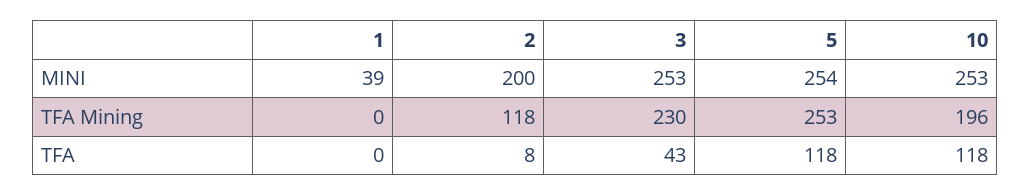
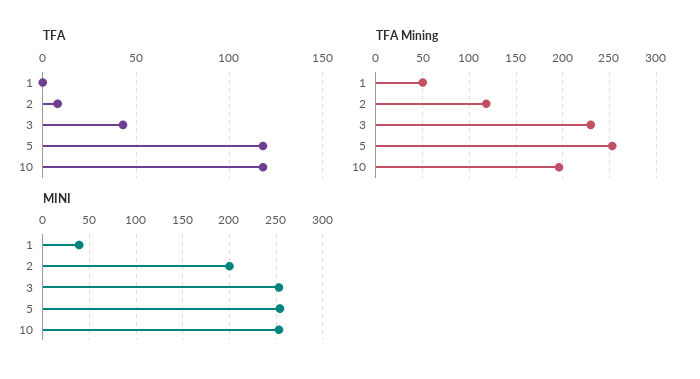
TFA Mining, 1: 0 -> 50

